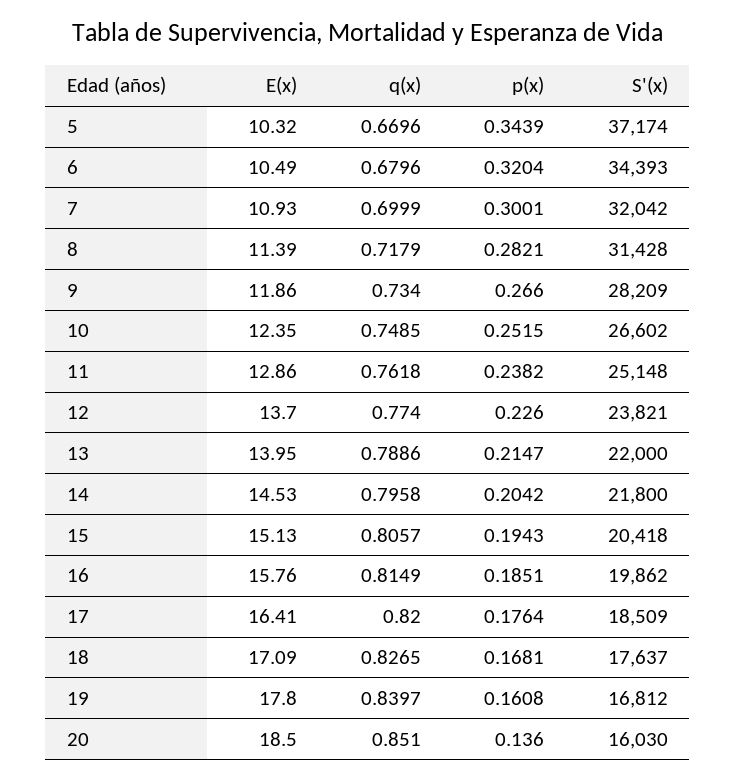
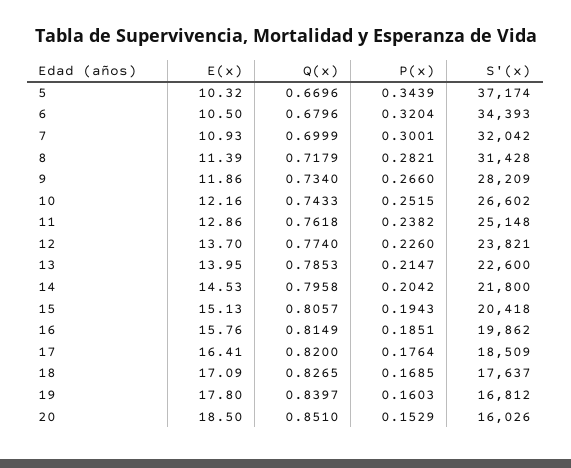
E(x), 6: 10.49 -> 10.5
E(x), 10: 12.35 -> 12.16
q(x), 10: 0.7485 -> 0.7433
q(x), 13: 0.7886 -> 0.7853
S'(x), 13: 22000 -> 22600
p(x), 18: 0.1681 -> 0.1685
p(x), 19: 0.1608 -> 0.1603
p(x), 20: 0.136 -> 0.1529
S'(x), 20: 16030 -> 16026

